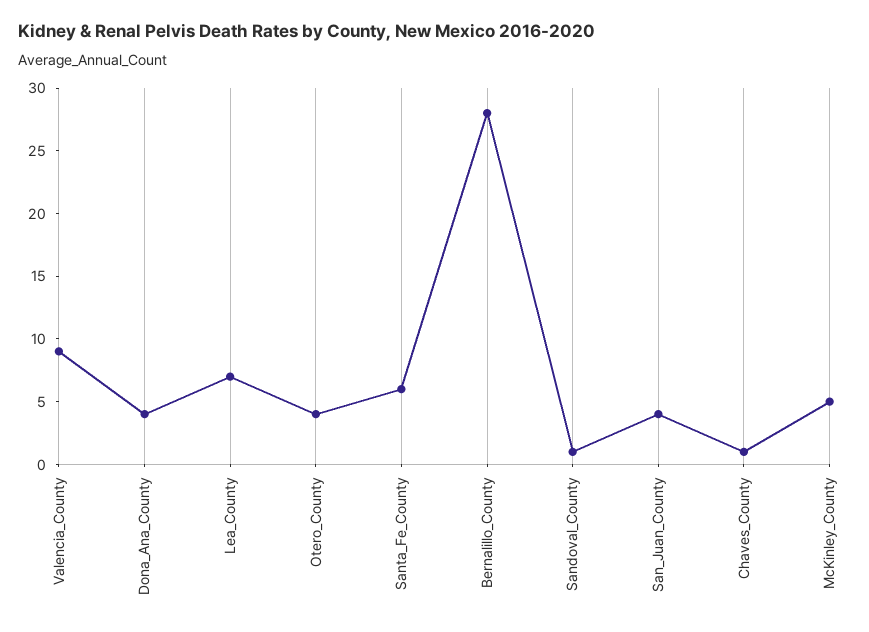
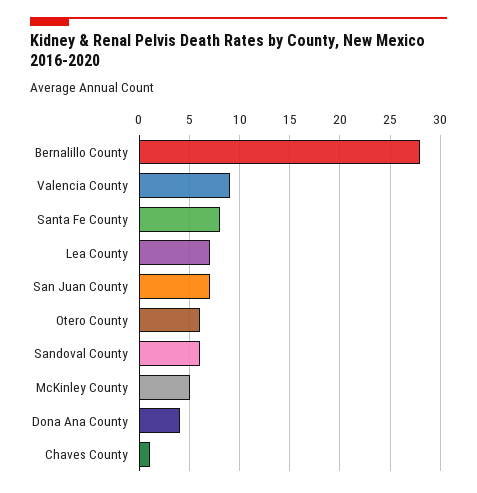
Otero_County: 4 -> 6
Santa_Fe_County: 6 -> 8
Sandoval_County: 1 -> 6
San_Juan_County: 4 -> 7

